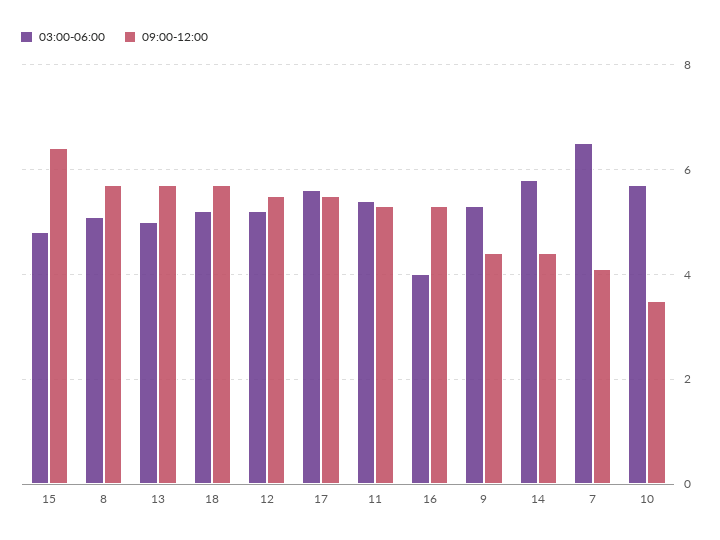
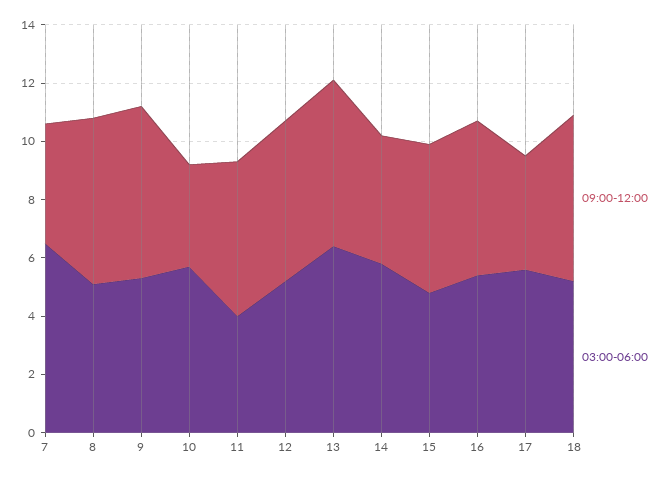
09:00-12:00, 15: 6.5 -> 5
03:00-06:00, 13: 5 -> 6.5
09:00-12:00, 17: 5.5 -> 4
03:00-06:00, 11: 5.5 -> 4
03:00-06:00, 16: 4 -> 5.5
09:00-12:00, 9: 4.5 -> 6

